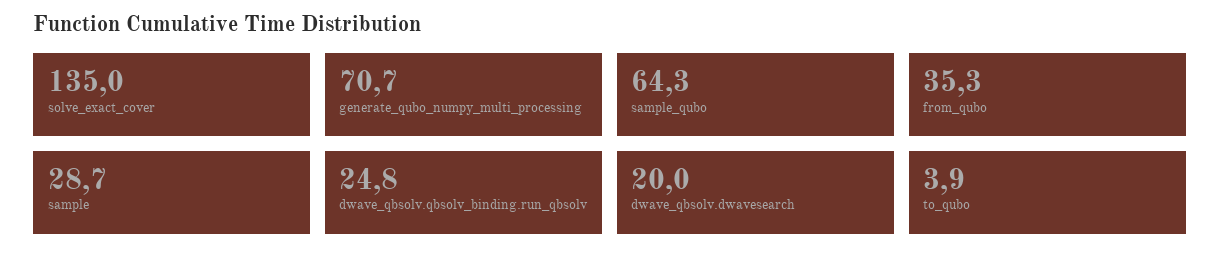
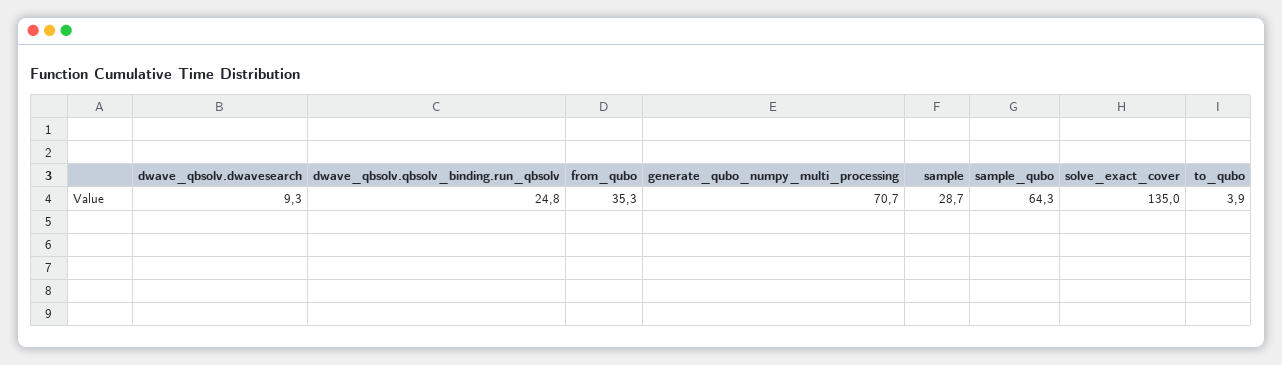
dwave_qbsolv.dwavesearch: 20 -> 9.3

